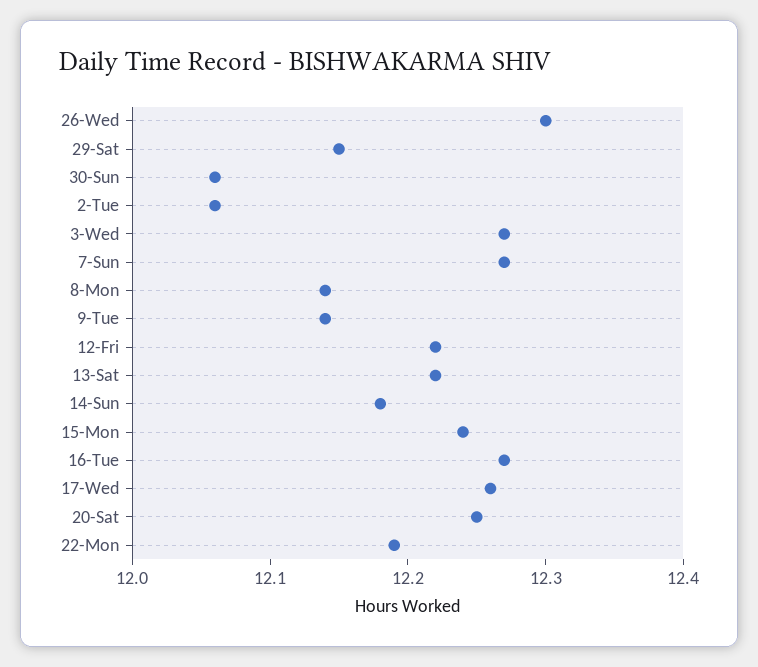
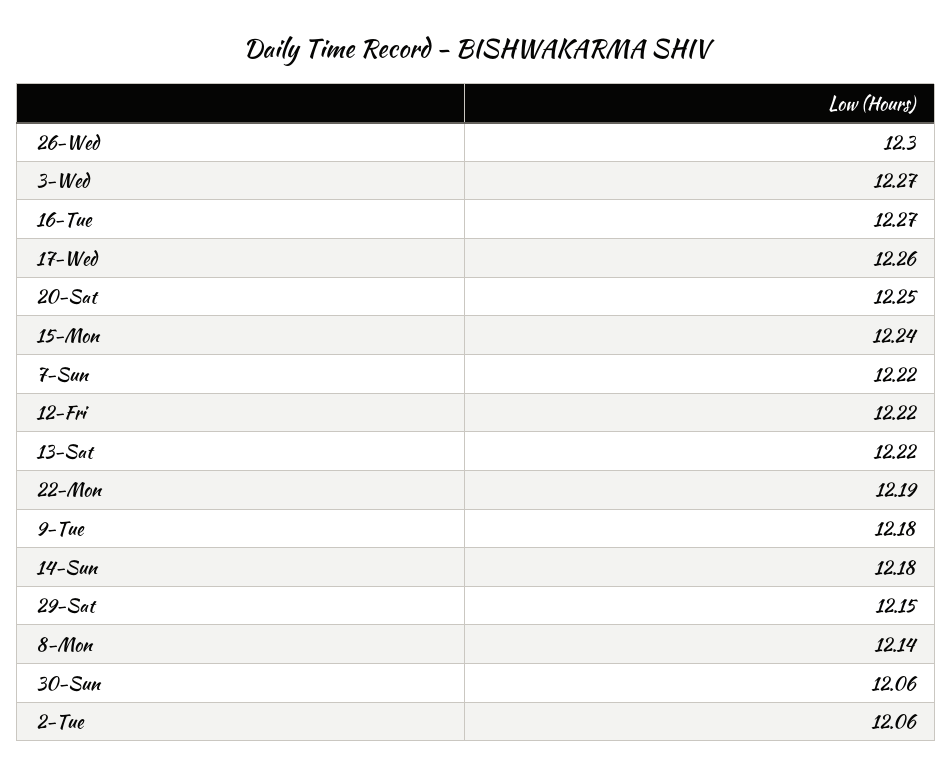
7-Sun: 12.27 -> 12.22
9-Tue: 12.14 -> 12.18

